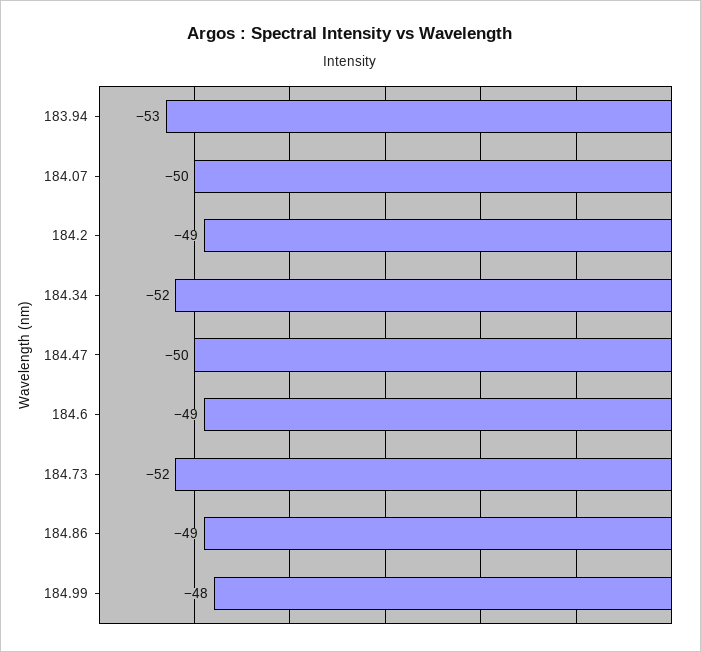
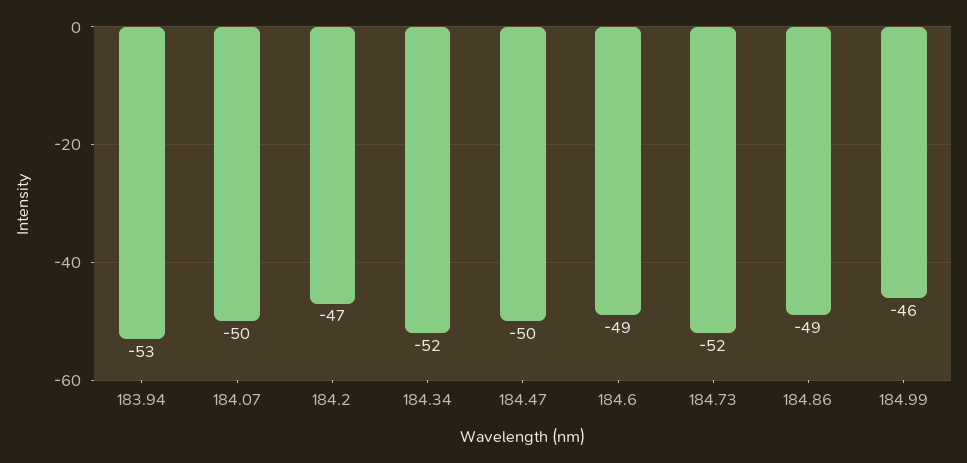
184.2: -49 -> -47
184.99: -48 -> -46

